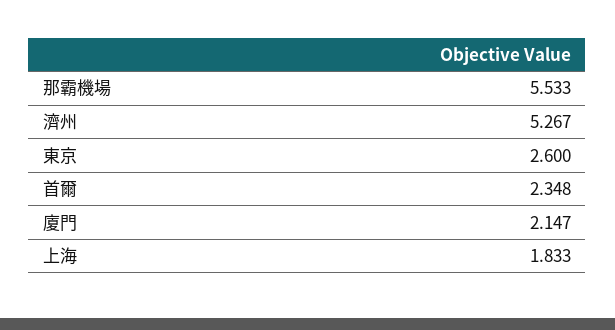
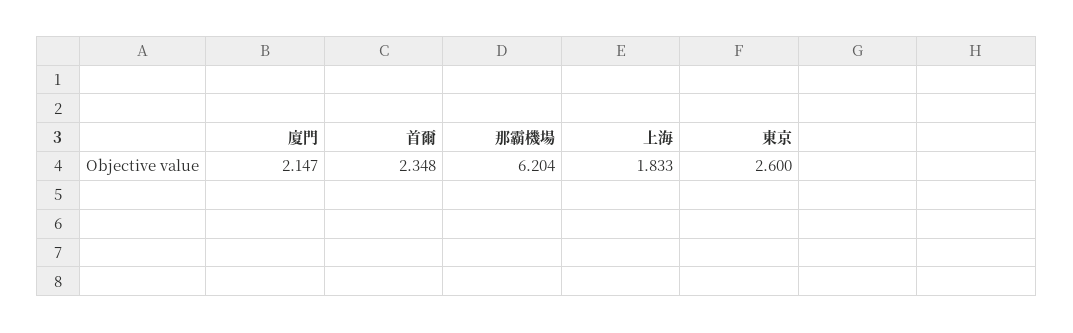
那霸機場: 5.533 -> 6.204
濟州: 5.267 -> none

